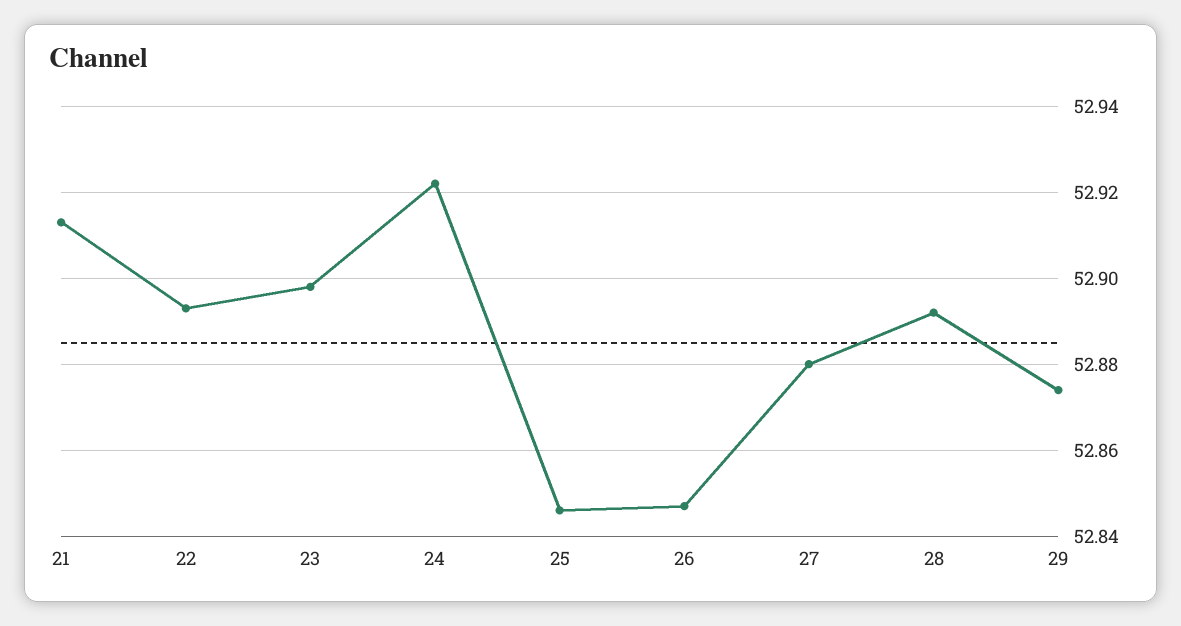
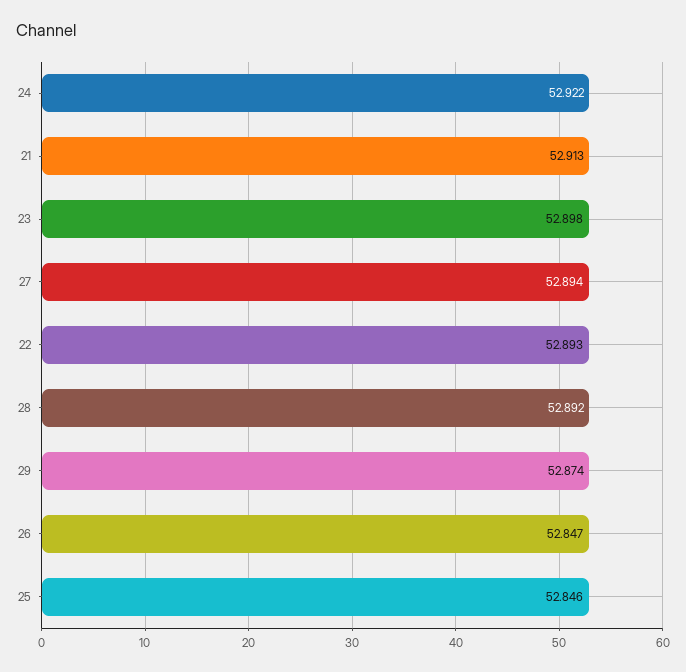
27: 52.88 -> 52.894

